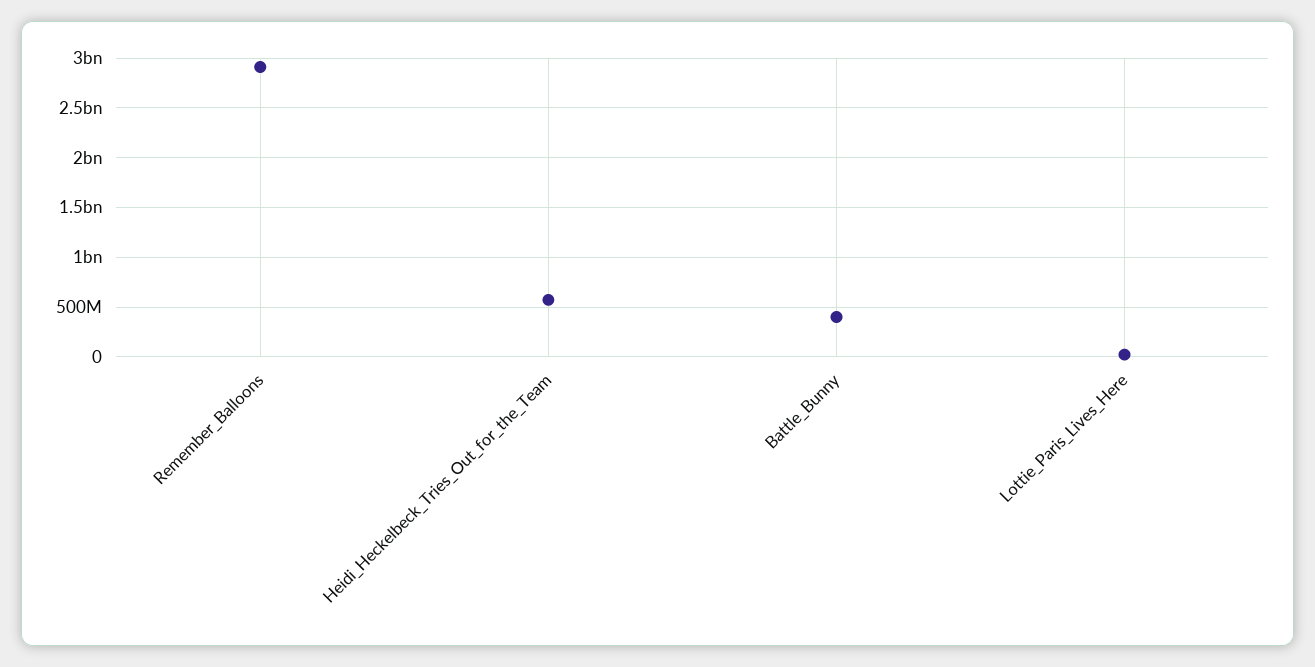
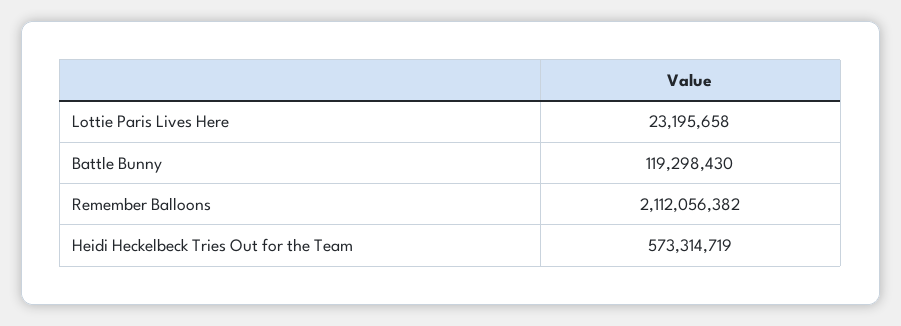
Remember_Balloons: 2900000000 -> 2112056382
Battle_Bunny: 400000000 -> 119298430

